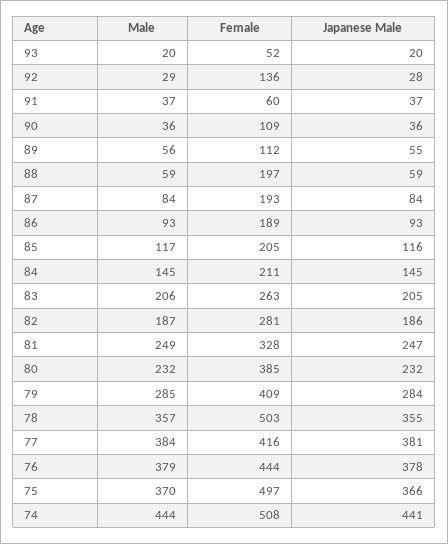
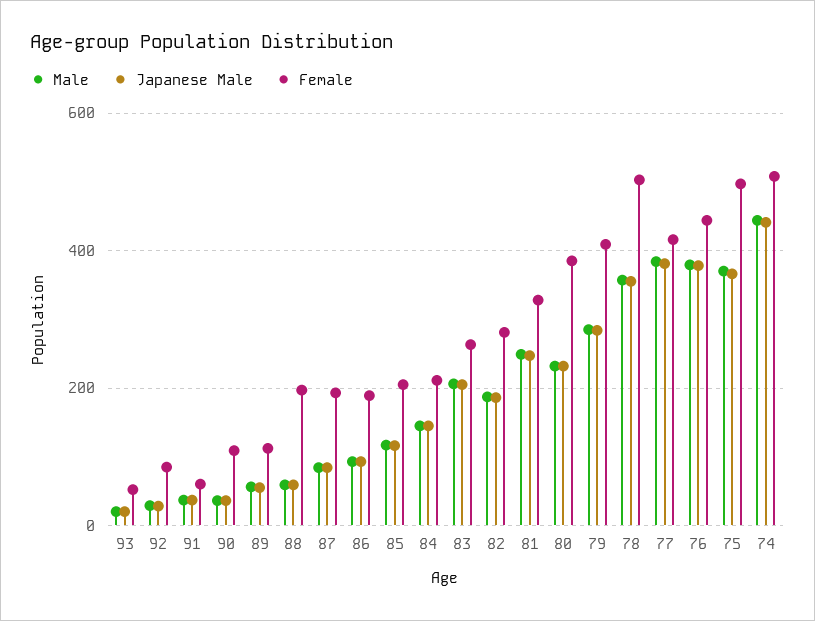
Female, 92: 136 -> 80

